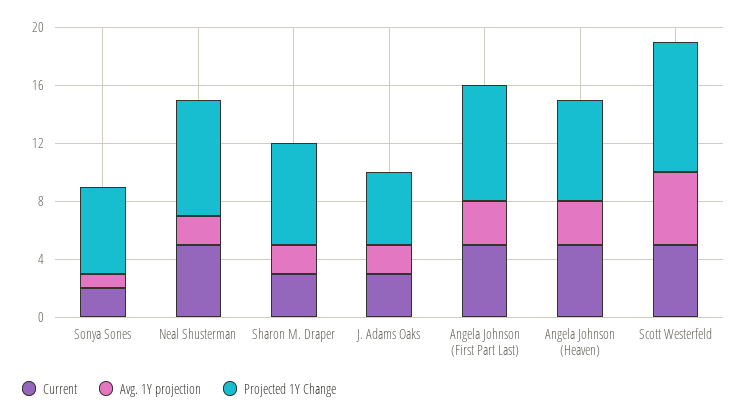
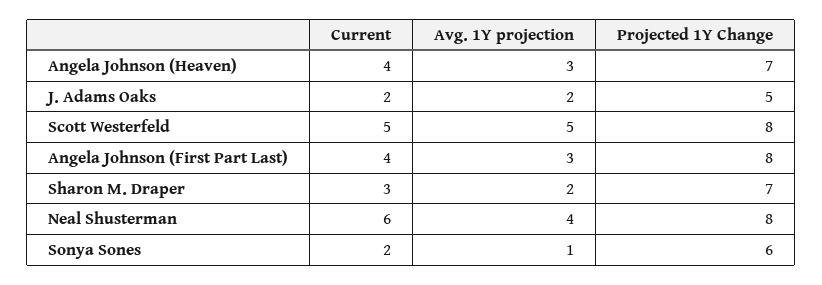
Current, Neal Shusterman: 5 -> 6
Avg. 1Y projection, Neal Shusterman: 2 -> 4
Current, J. Adams Oaks: 3 -> 2
Current, Angela Johnson (First Part Last): 5 -> 4
Current, Angela Johnson (Heaven): 5 -> 4
Projected 1Y Change, Scott Westerfeld: 9 -> 8

